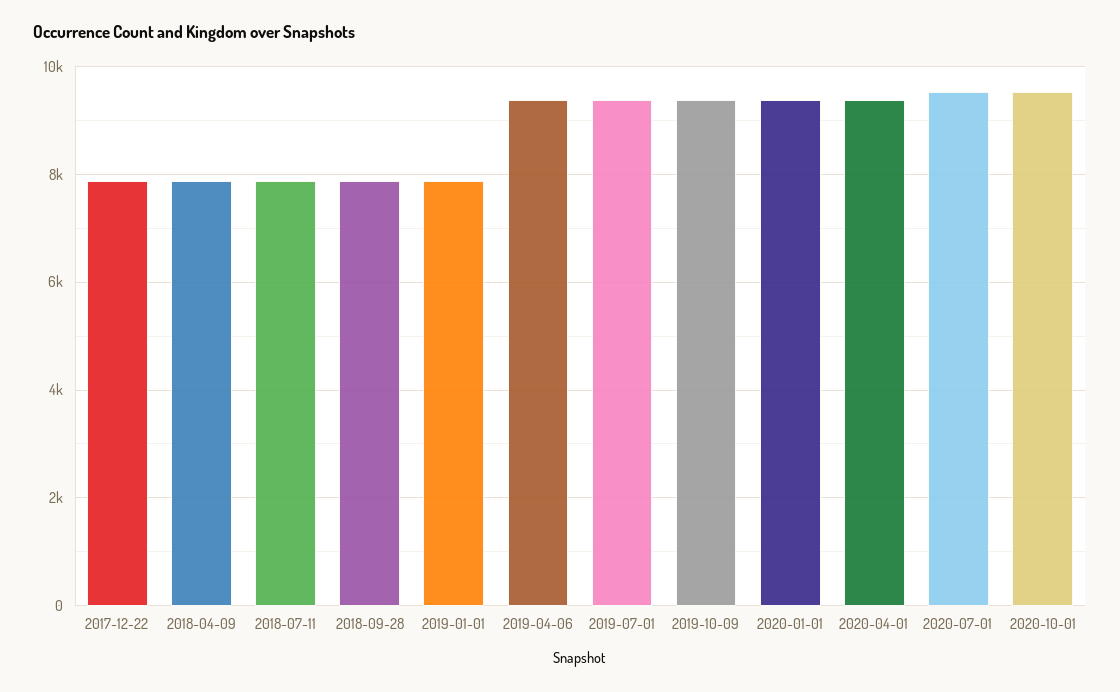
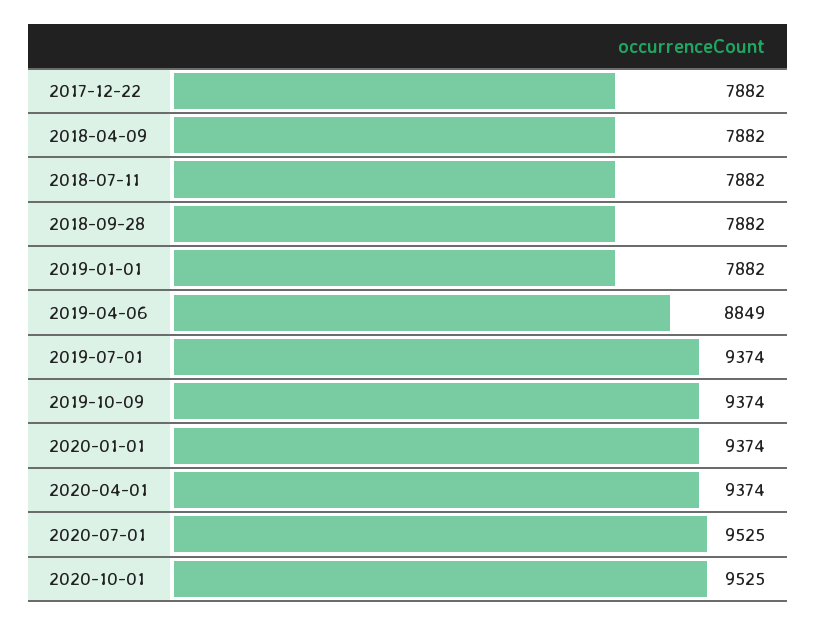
2019-04-06: 9400 -> 8849

